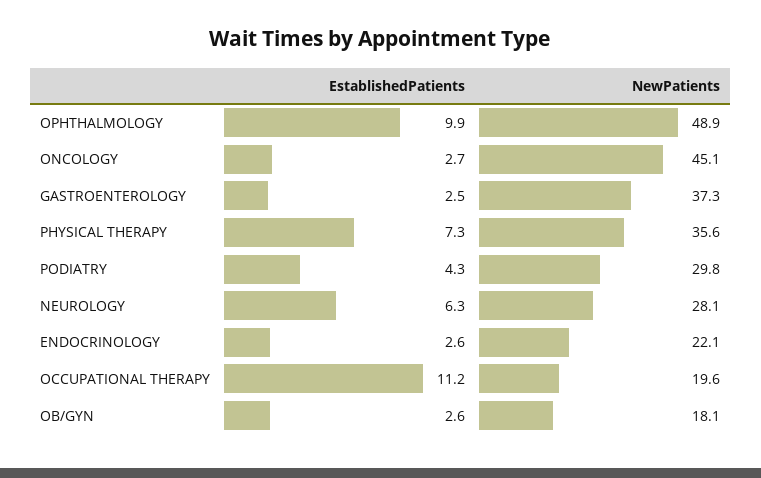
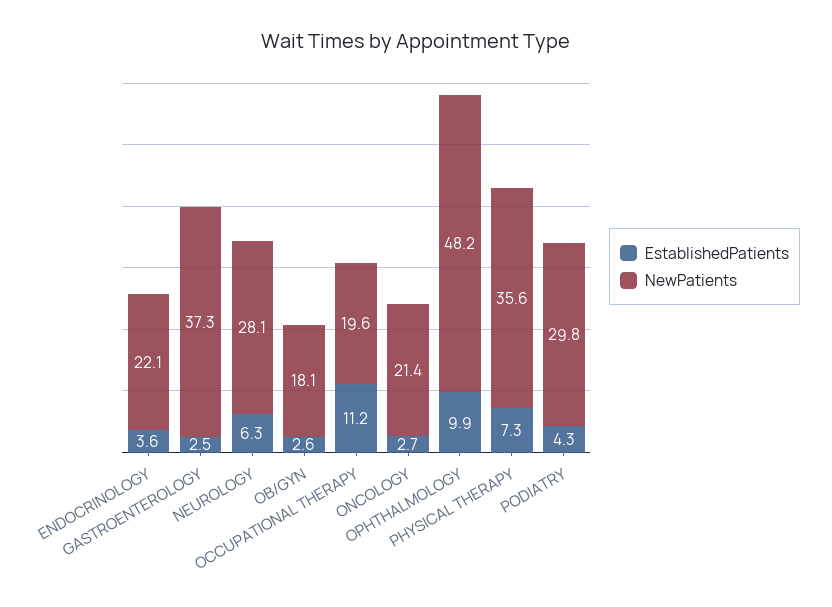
NewPatients, OPHTHALMOLOGY: 48.9 -> 48.2
NewPatients, ONCOLOGY: 45.1 -> 21.4
EstablishedPatients, ENDOCRINOLOGY: 2.6 -> 3.6

